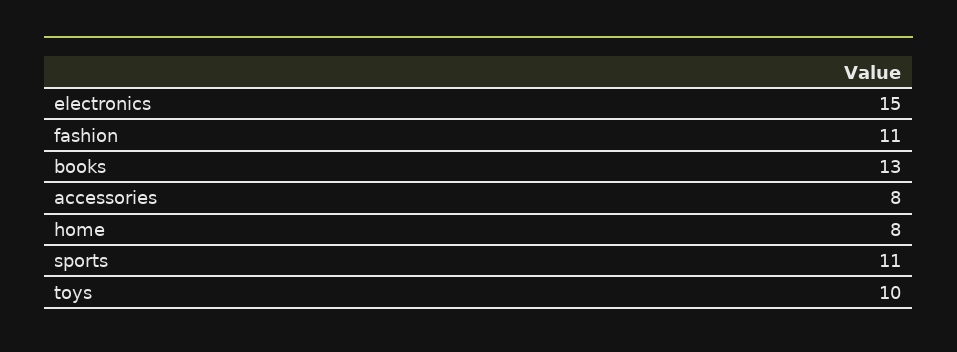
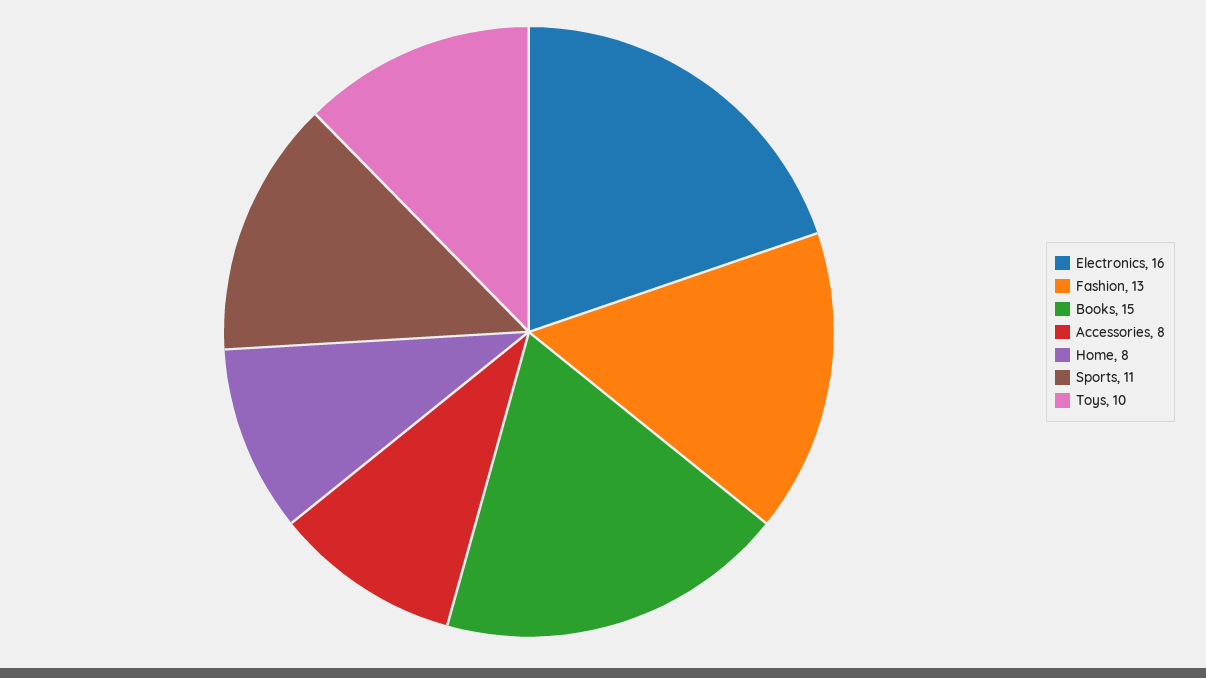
electronics: 15 -> 16
fashion: 11 -> 13
books: 13 -> 15

